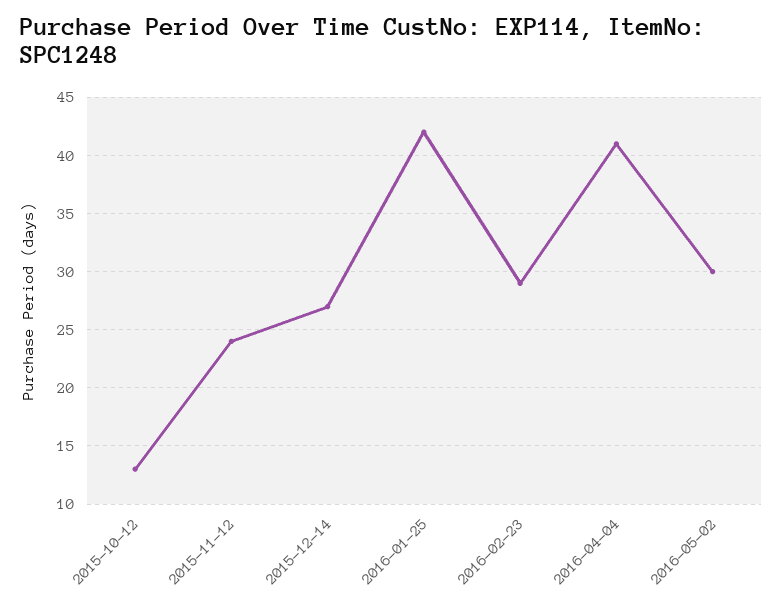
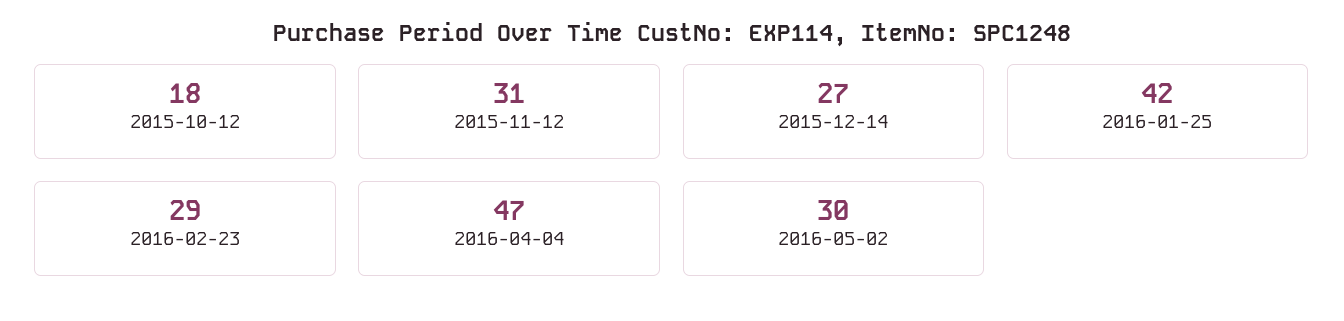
2015-10-12: 13 -> 18
2015-11-12: 24 -> 31
2016-04-04: 41 -> 47

